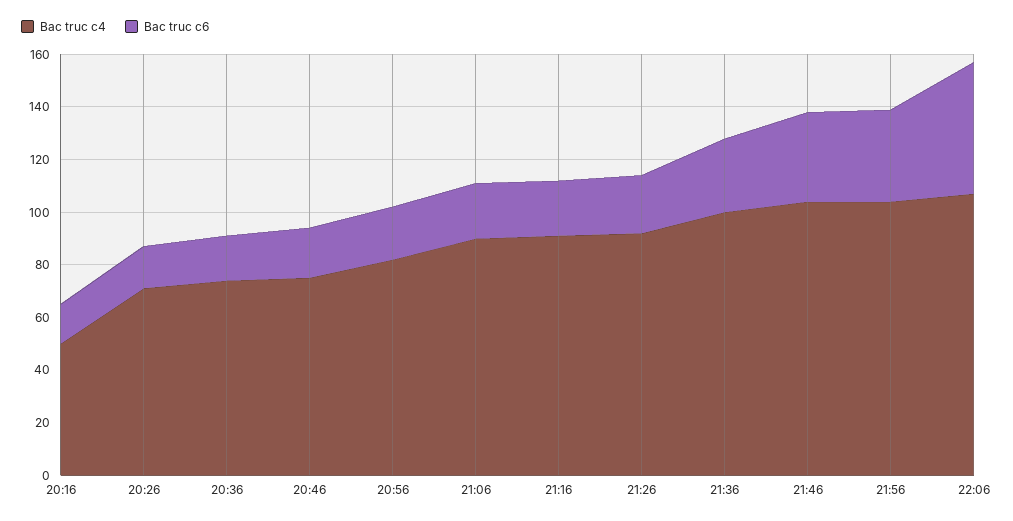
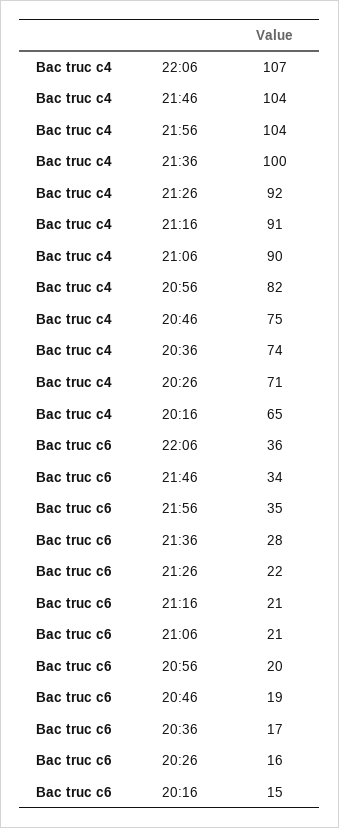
Bac truc c4, 20:16: 50 -> 65
Bac truc c6, 22:06: 50 -> 36

